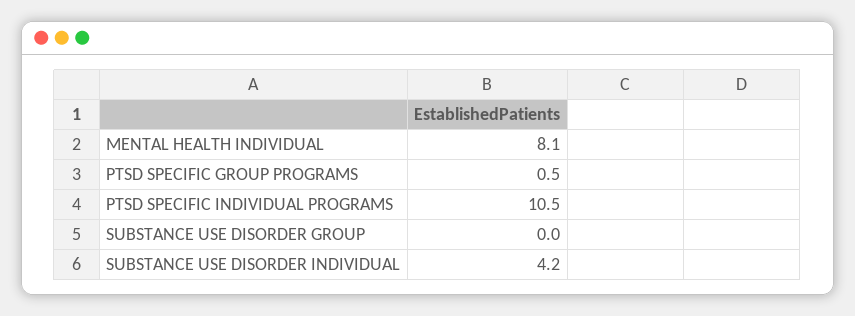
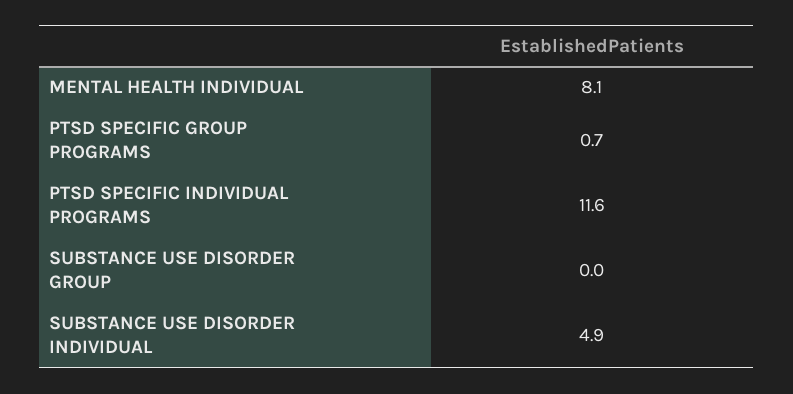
PTSD SPECIFIC GROUP PROGRAMS: 0.5 -> 0.7
PTSD SPECIFIC INDIVIDUAL PROGRAMS: 10.5 -> 11.6
SUBSTANCE USE DISORDER INDIVIDUAL: 4.2 -> 4.9

